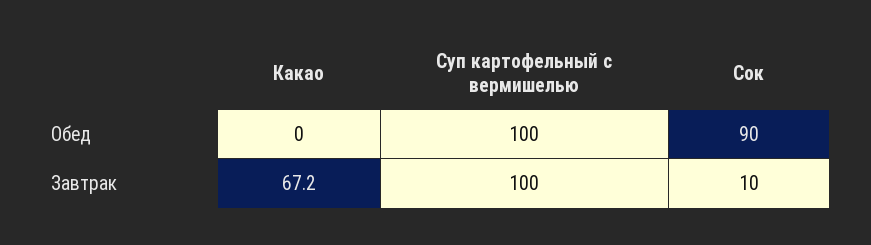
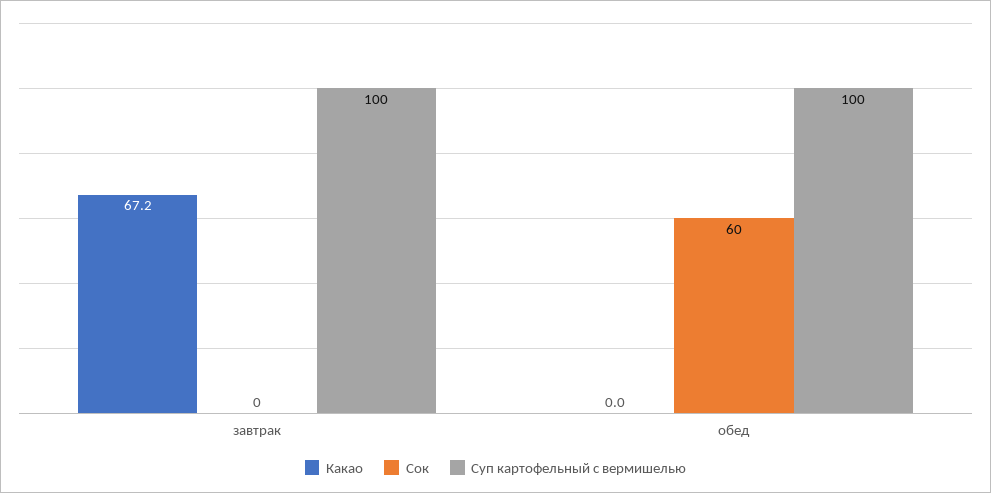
Сок, Обед: 90 -> 60
Сок, Завтрак: 10 -> 0

